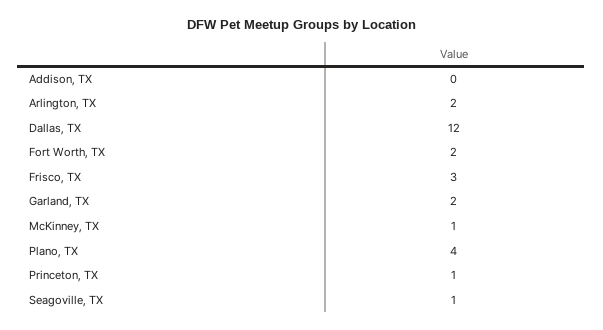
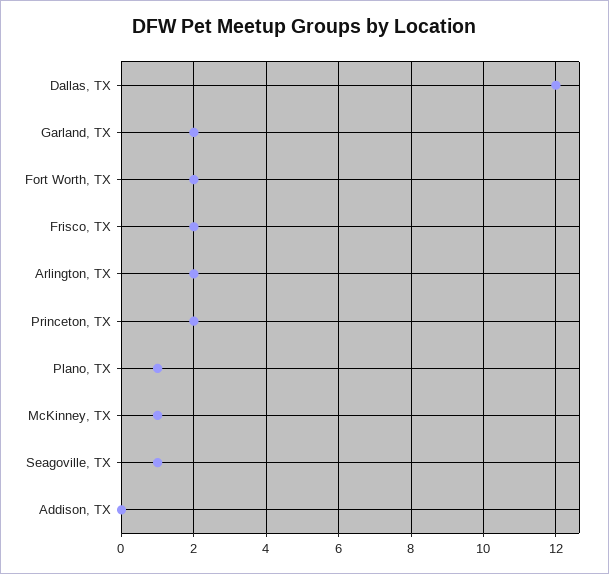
Frisco, TX: 3 -> 2
Plano, TX: 4 -> 1
Princeton, TX: 1 -> 2

